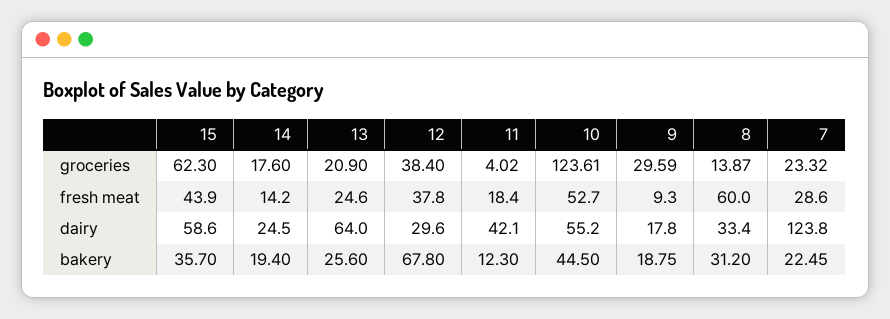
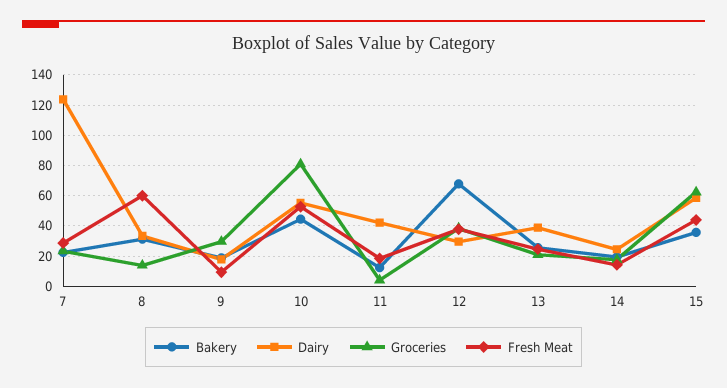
groceries, 10: 123.61 -> 80
dairy, 13: 64 -> 40

